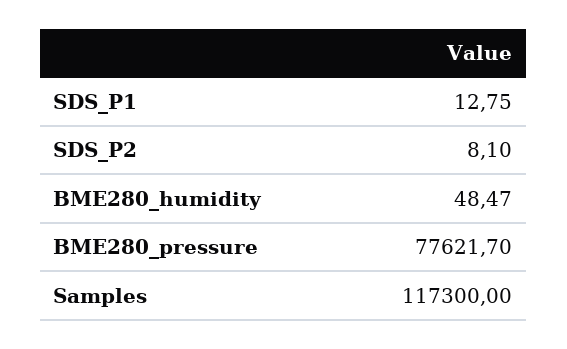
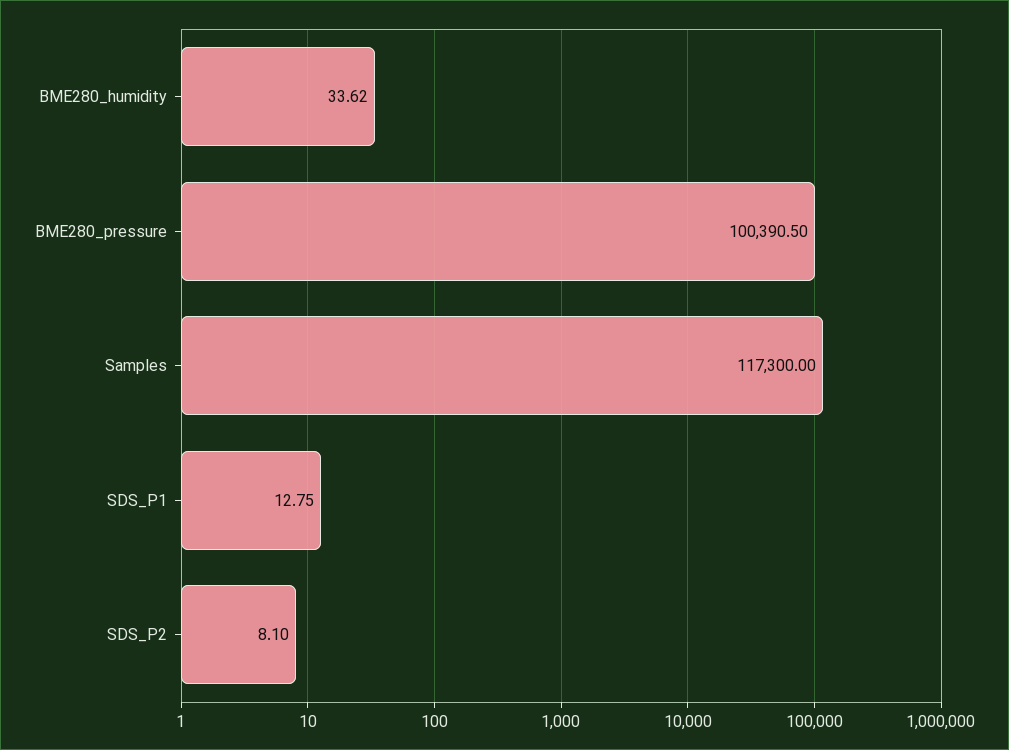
BME280_humidity: 48.47 -> 33.62
BME280_pressure: 77621.7 -> 100390.5

